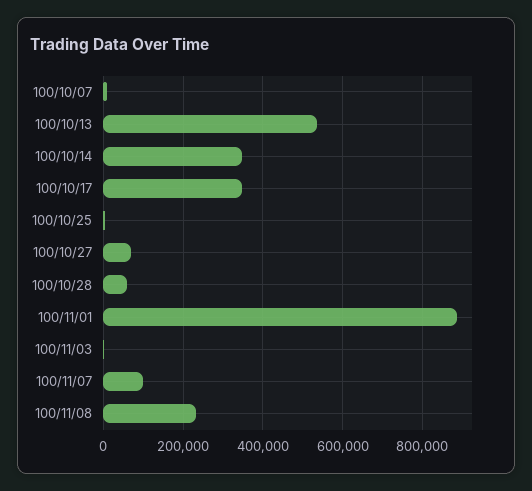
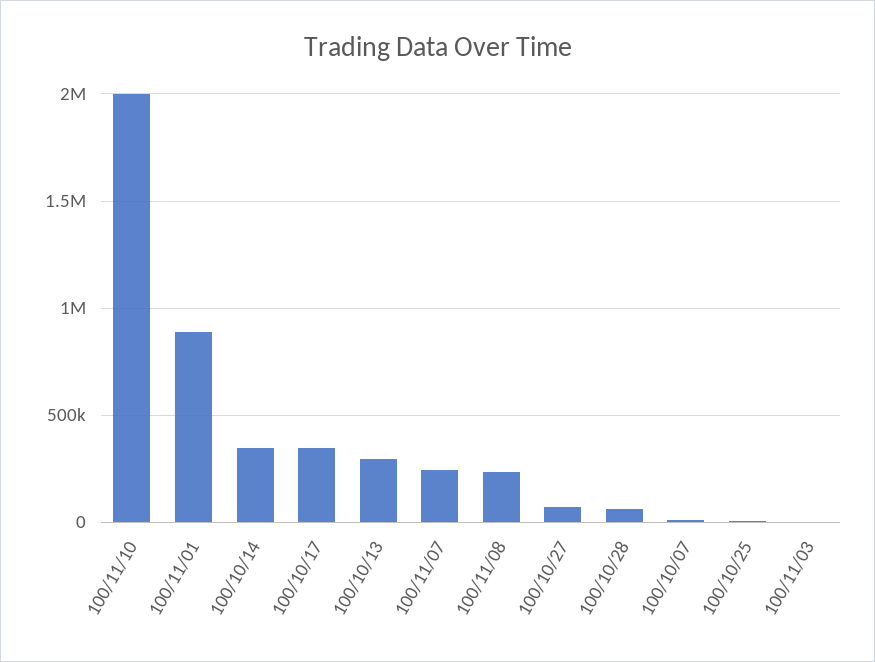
100/10/13: 540000 -> 300000
100/11/07: 100000 -> 250000
100/11/10: none -> 2000000

